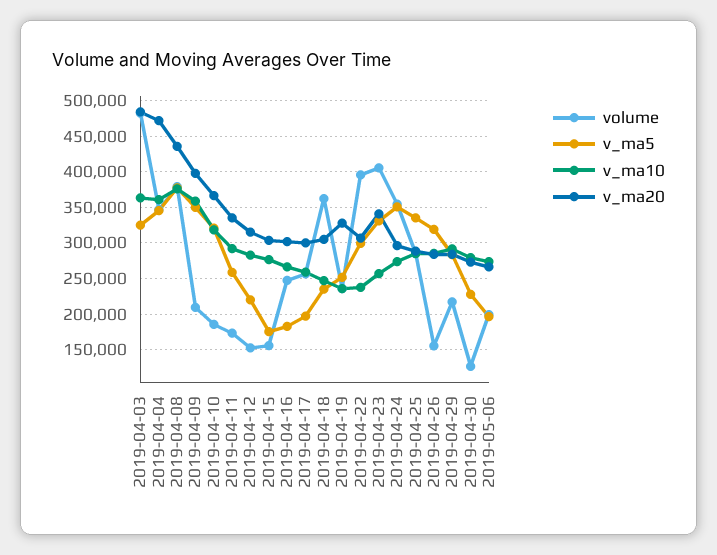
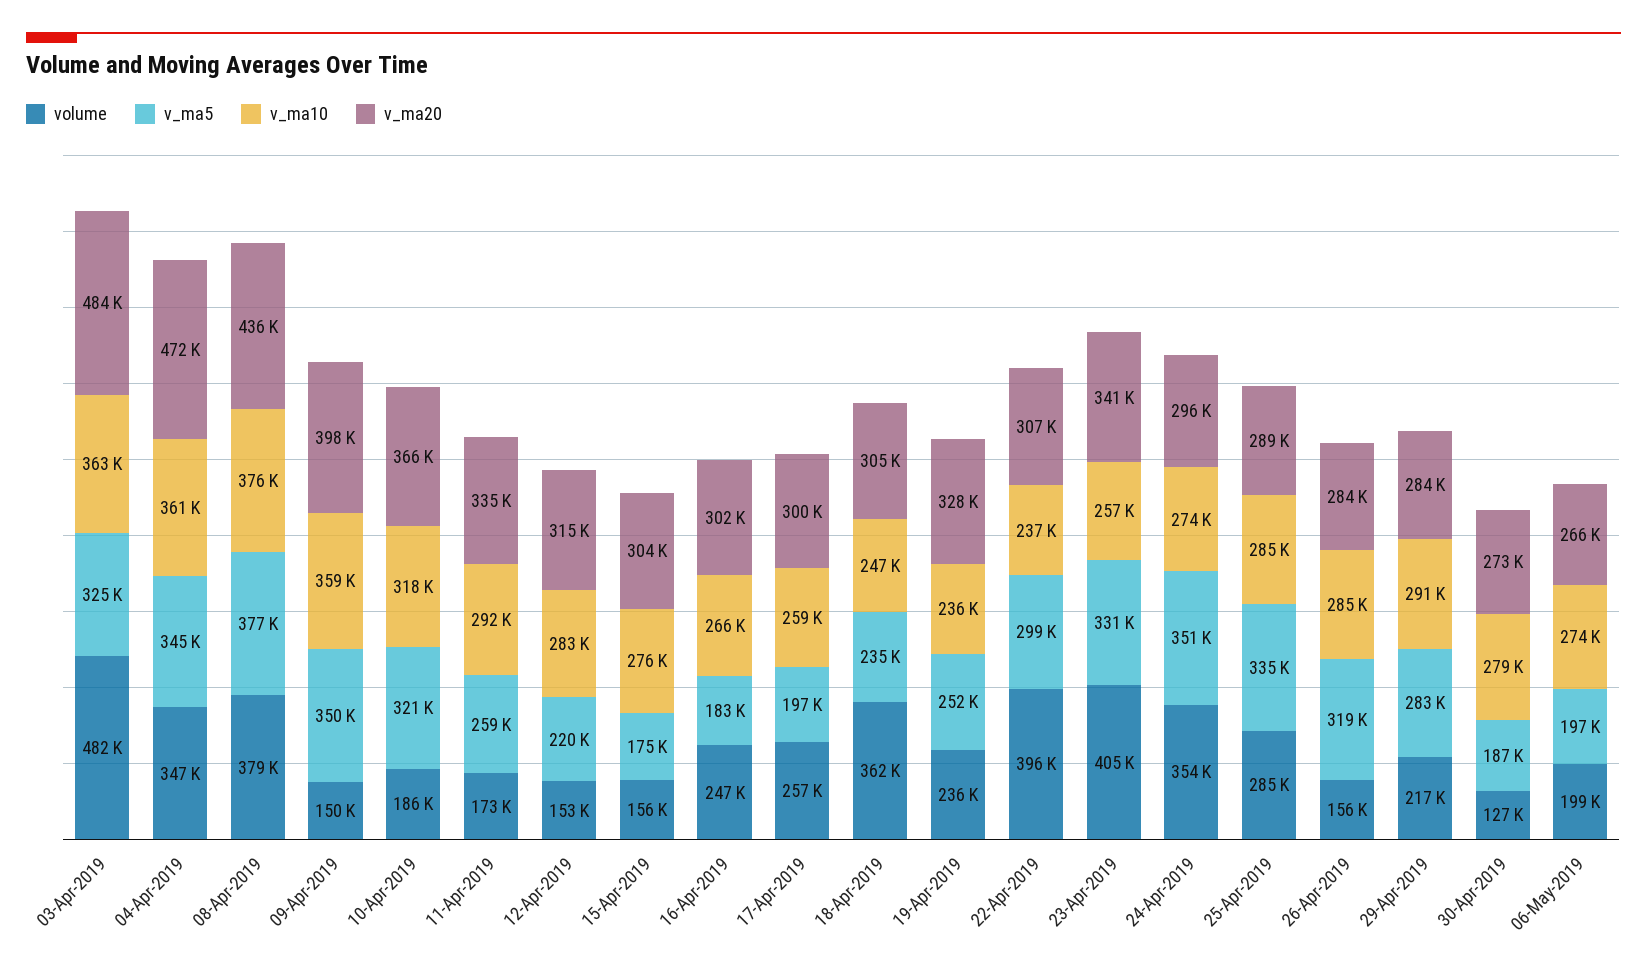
volume, 2019-04-09: 210000 -> 150000
v_ma5, 2019-04-30: 230000 -> 187000

